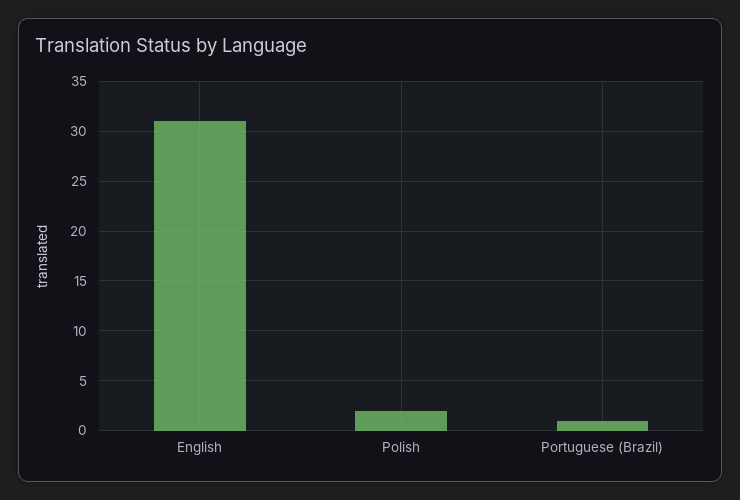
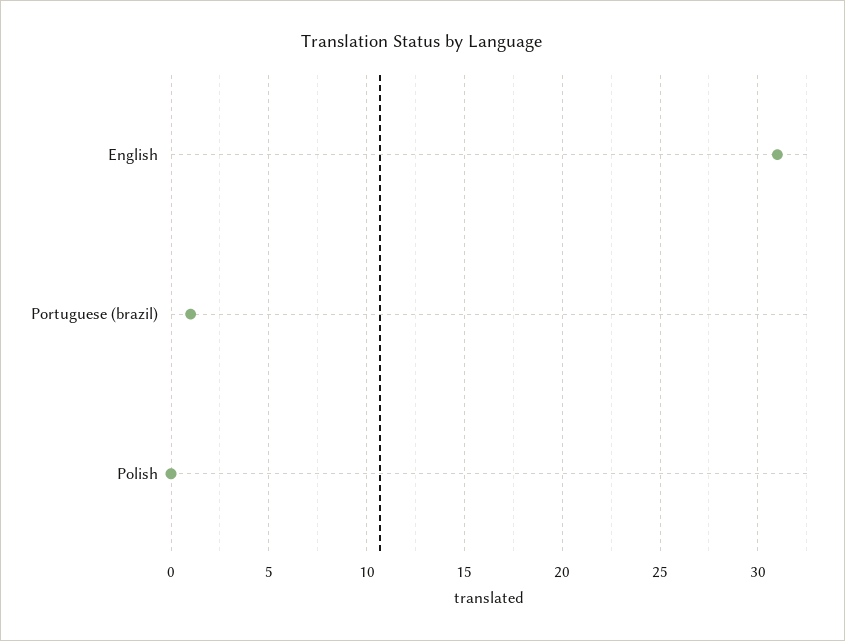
Polish: 2 -> 0

